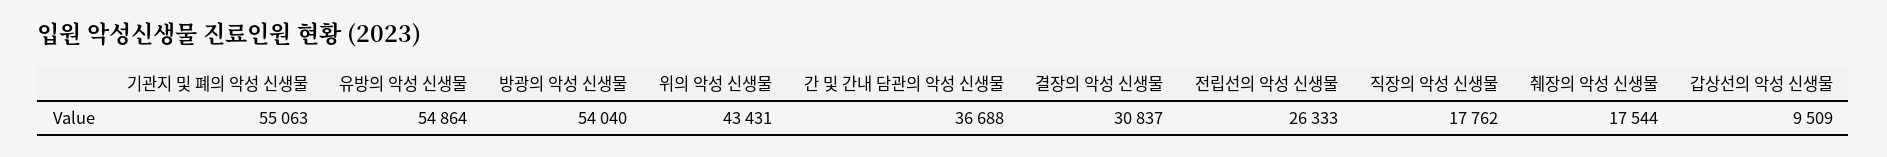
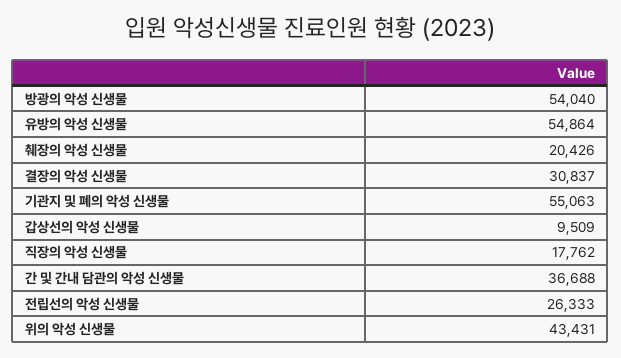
췌장의 악성 신생물: 17544 -> 20426

